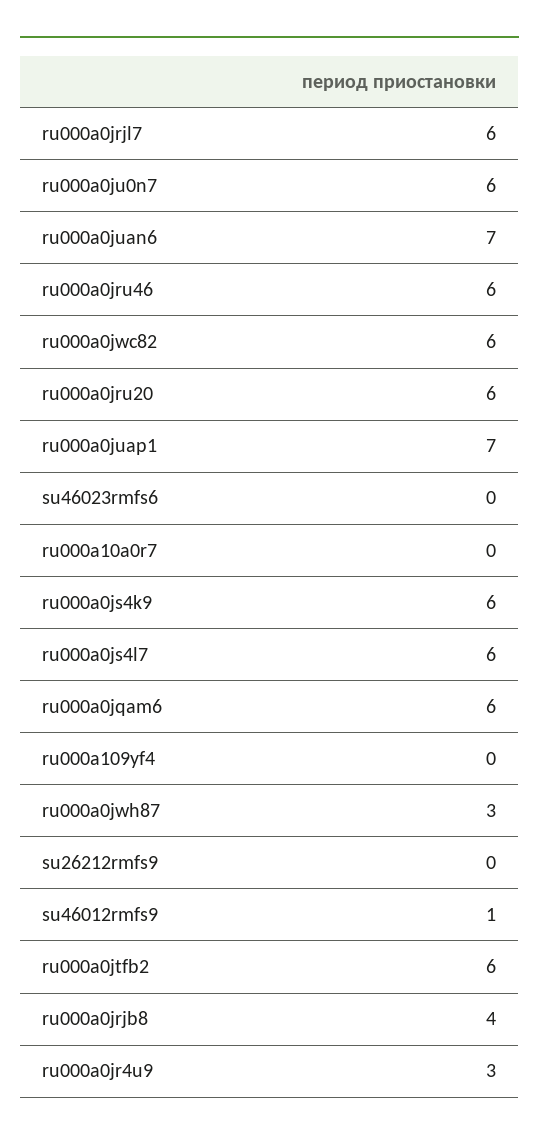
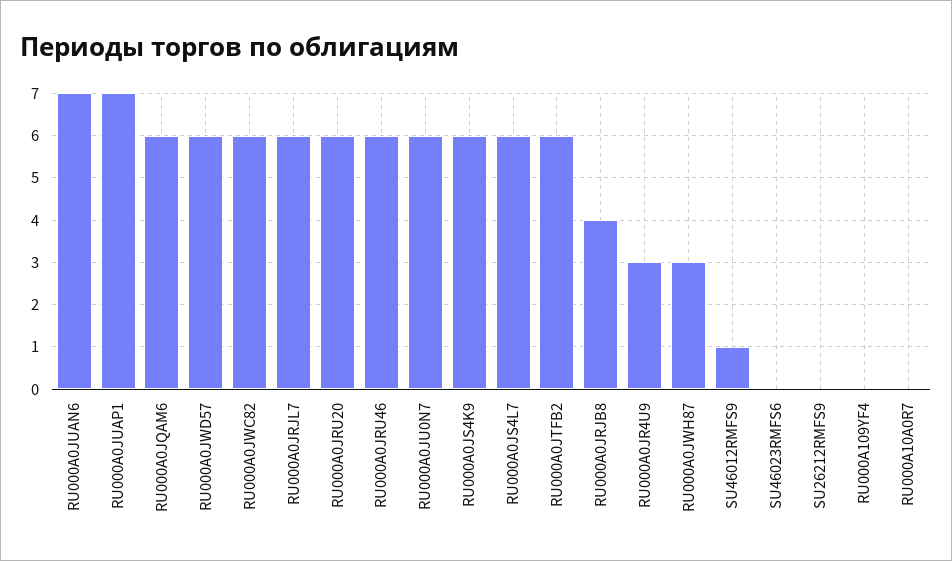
RU000A0JWD57: none -> 6

